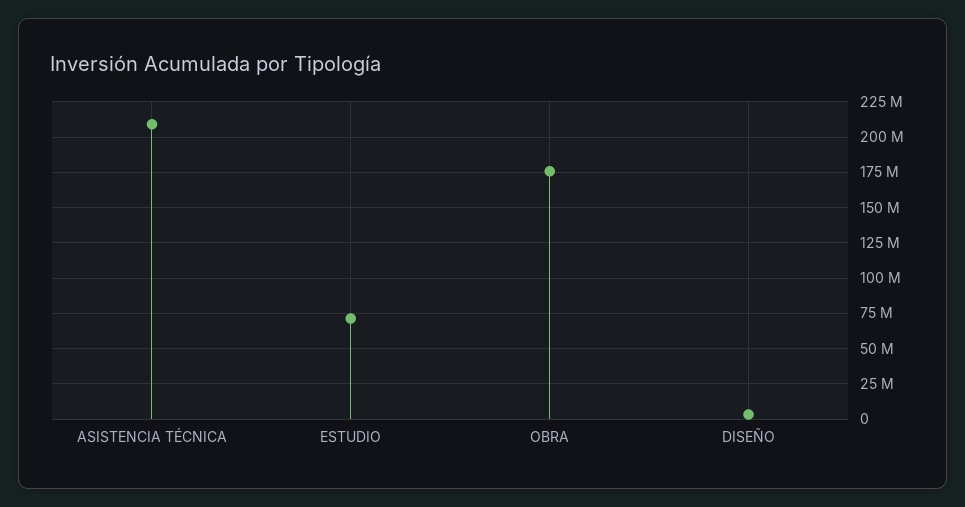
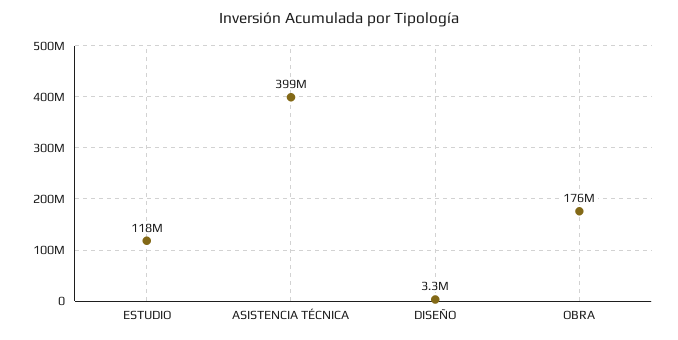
ASISTENCIA TÉCNICA: 210000000 -> 399000000
ESTUDIO: 70000000 -> 118000000

